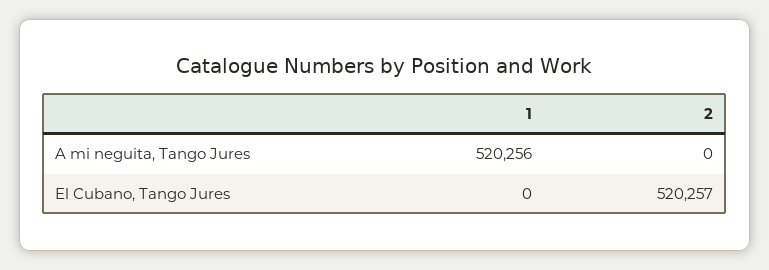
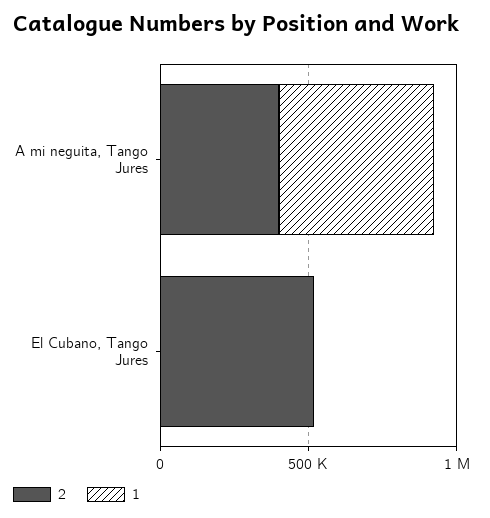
2, A mi neguita, Tango Jures: 0 -> 400000

